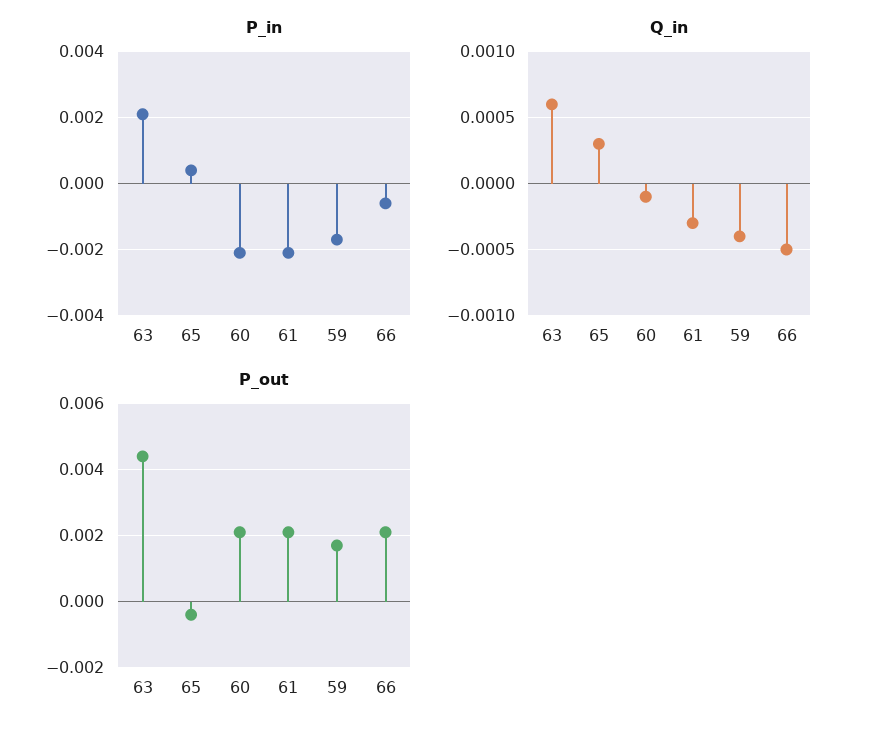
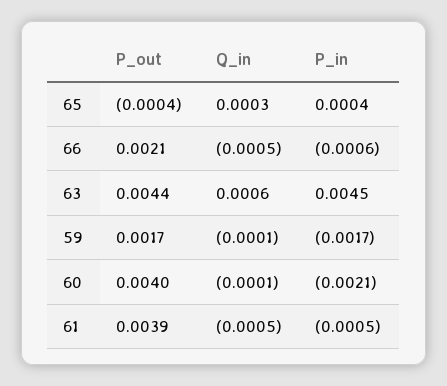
P_in, 63: 0.002 -> 0.0045
P_in, 61: -0.002 -> -0.0005
Q_in, 61: -0.0003 -> -0.0005
Q_in, 59: -0.0004 -> -0.0001
P_out, 60: 0.002 -> 0.004
P_out, 61: 0.002 -> 0.0039

